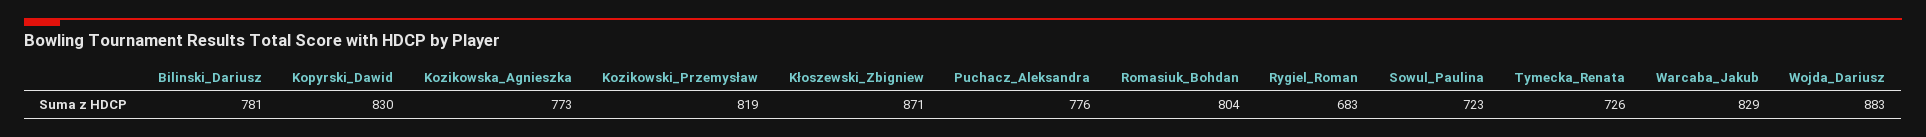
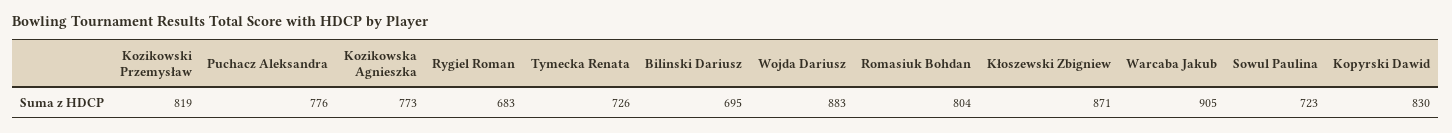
Bilinski_Dariusz: 781 -> 695
Warcaba_Jakub: 829 -> 905

